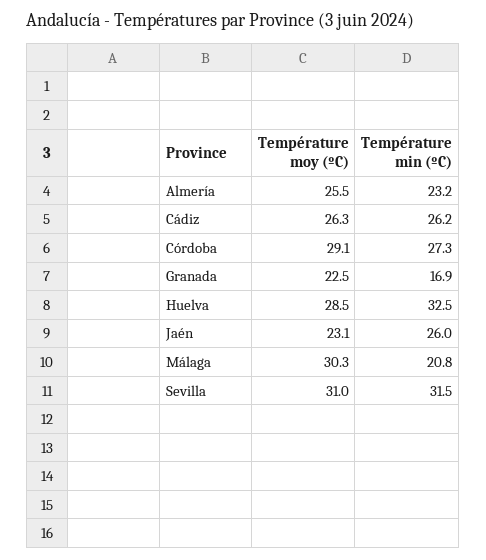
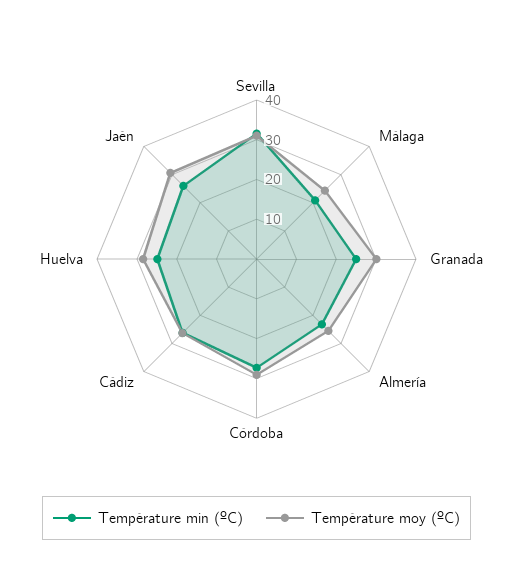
Température moy (ºC), Granada: 22.5 -> 30
Température min (ºC), Granada: 16.9 -> 25
Température min (ºC), Huelva: 32.5 -> 25
Température moy (ºC), Jaén: 23.1 -> 30
Température moy (ºC), Málaga: 30.3 -> 25

